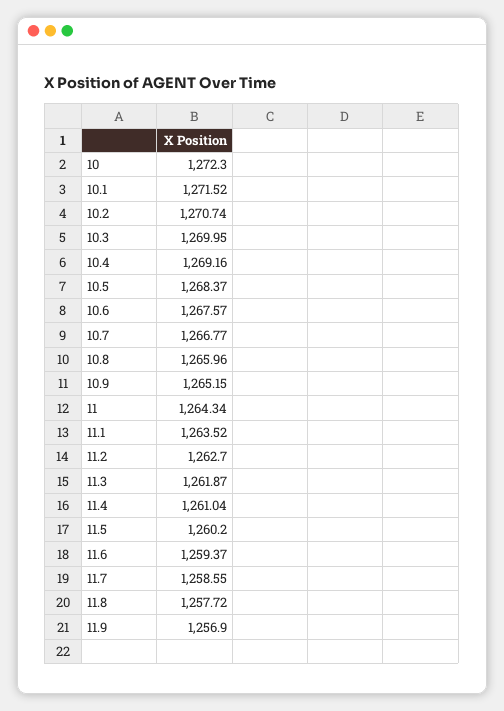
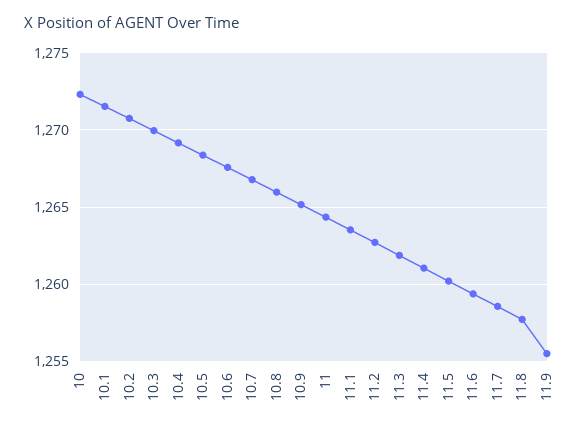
11.9: 1256.9 -> 1255.5

